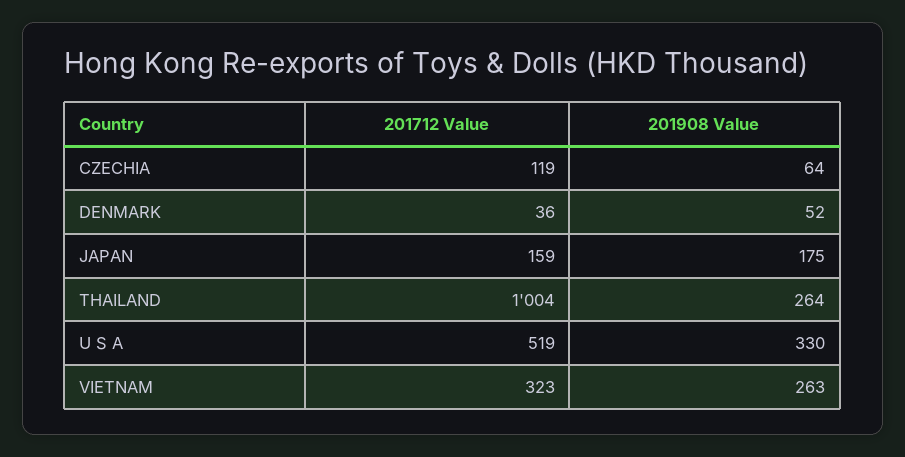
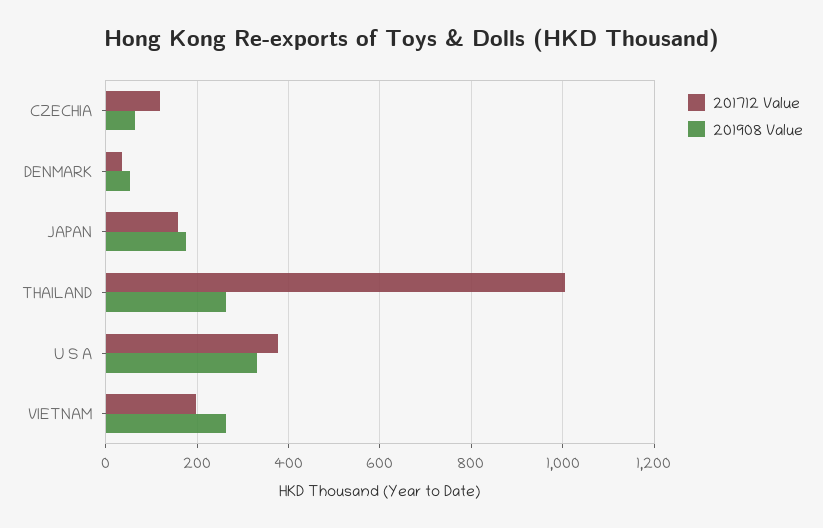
201712 Value, U S A: 519 -> 380
201712 Value, VIETNAM: 323 -> 200

